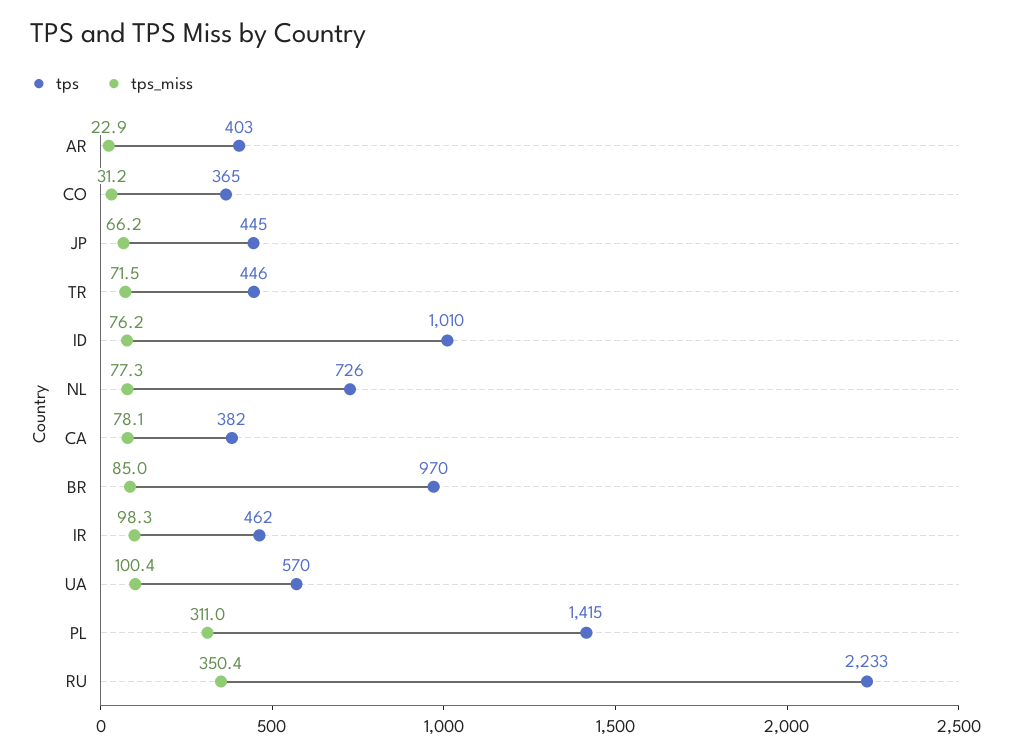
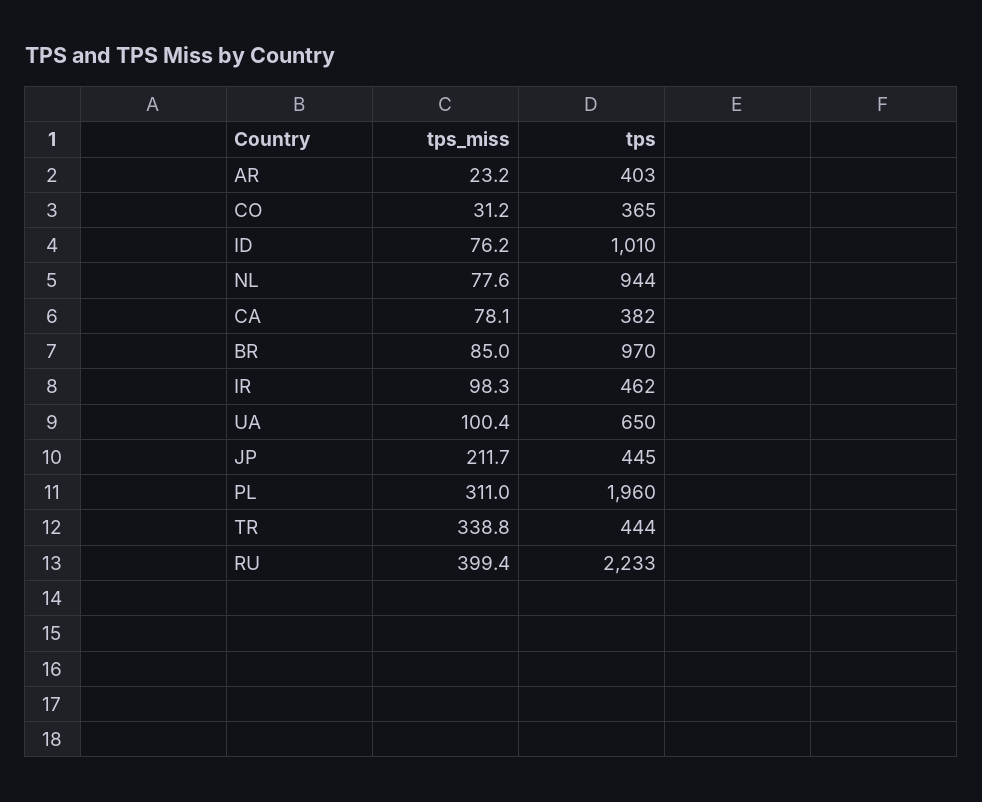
tps_miss, AR: 22.9 -> 23.2
tps_miss, JP: 66.2 -> 211.7
tps, TR: 446 -> 444
tps_miss, TR: 71.5 -> 338.8
tps, NL: 726 -> 944
tps_miss, NL: 77.3 -> 77.6
tps, UA: 570 -> 650
tps, PL: 1415 -> 1960
tps_miss, RU: 350.4 -> 399.4

